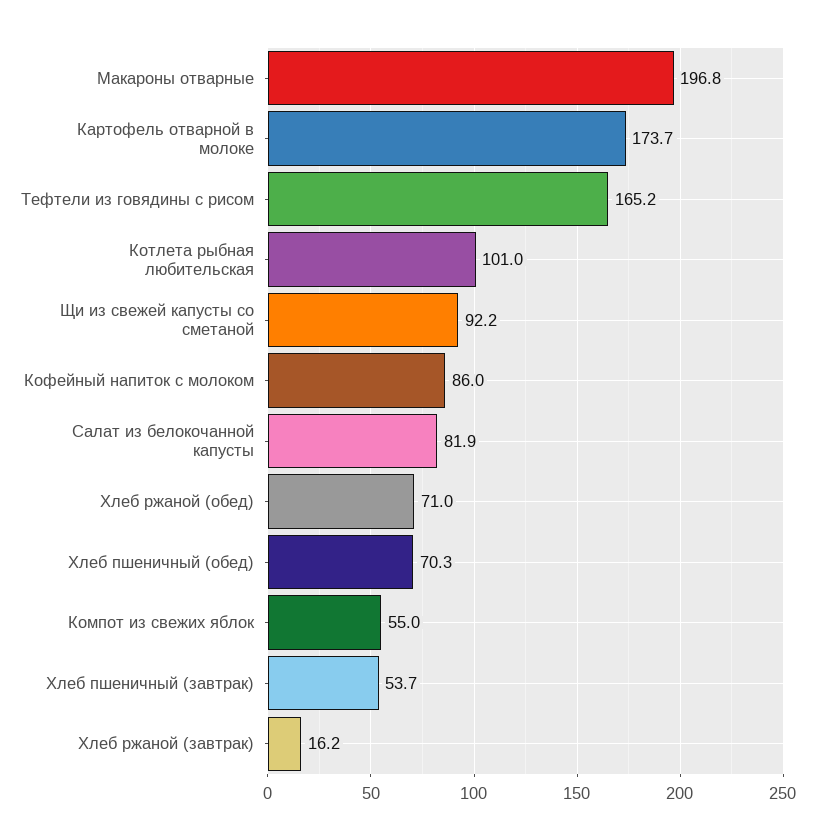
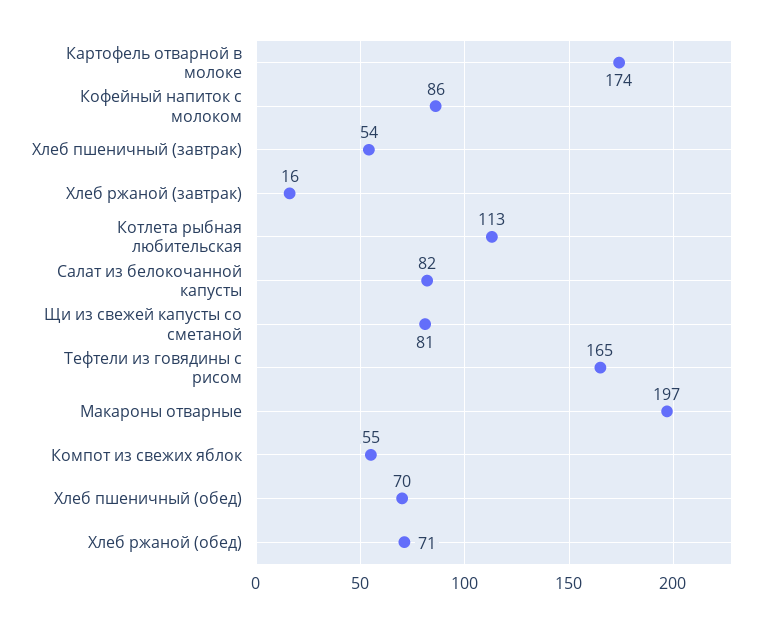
Котлета рыбная любительская: 101 -> 113
Щи из свежей капусты со сметаной: 92.2 -> 81

